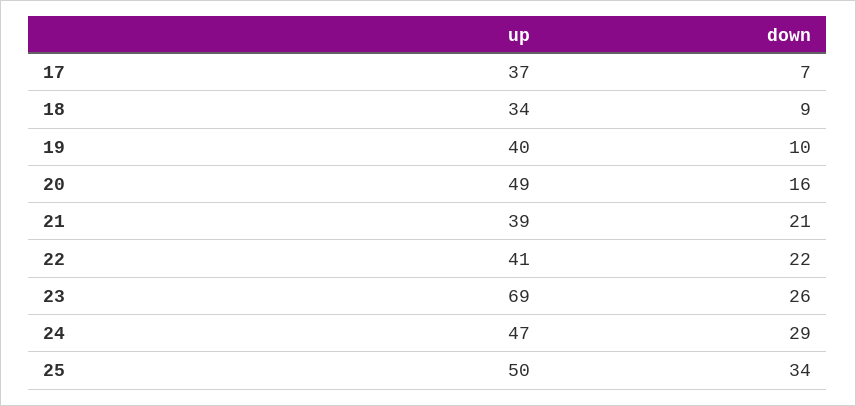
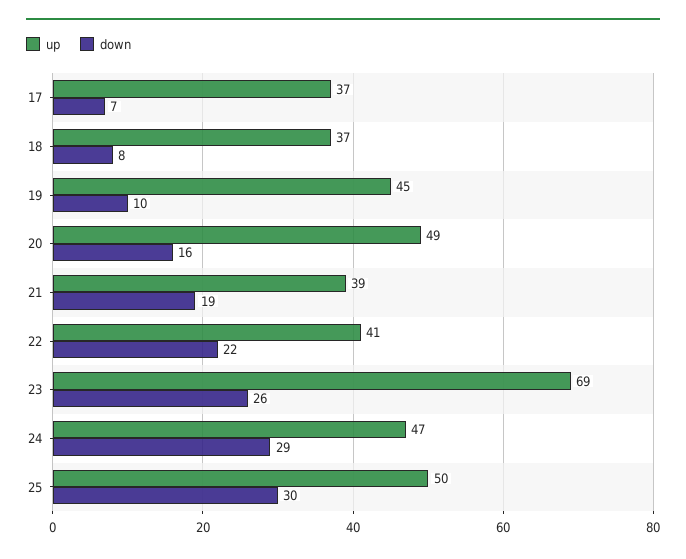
up, 18: 34 -> 37
down, 18: 9 -> 8
up, 19: 40 -> 45
down, 21: 21 -> 19
down, 25: 34 -> 30

